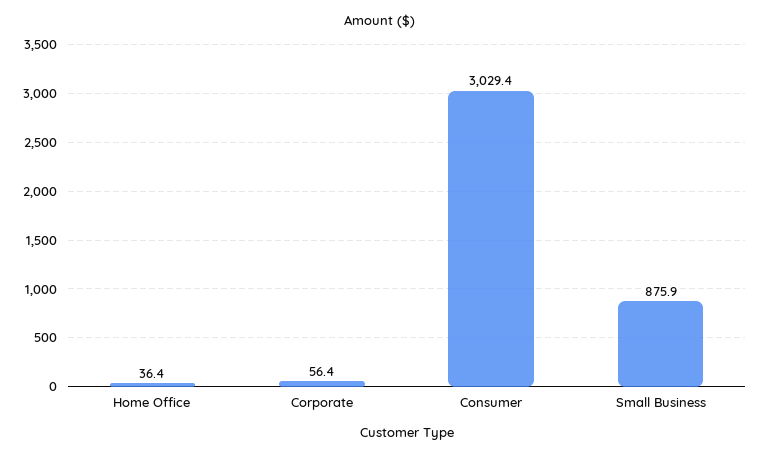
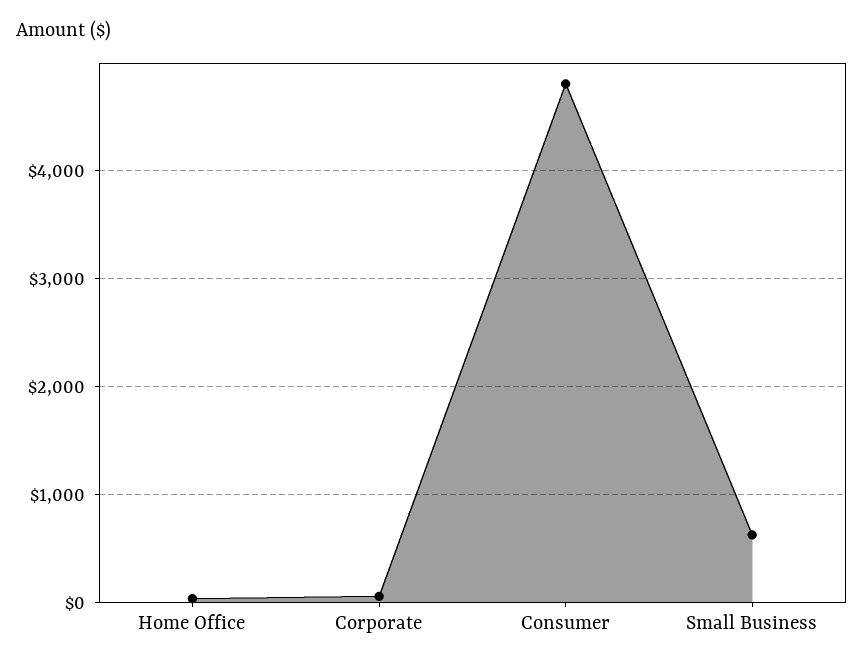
Consumer: 3029.4 -> 4800
Small Business: 875.9 -> 600

